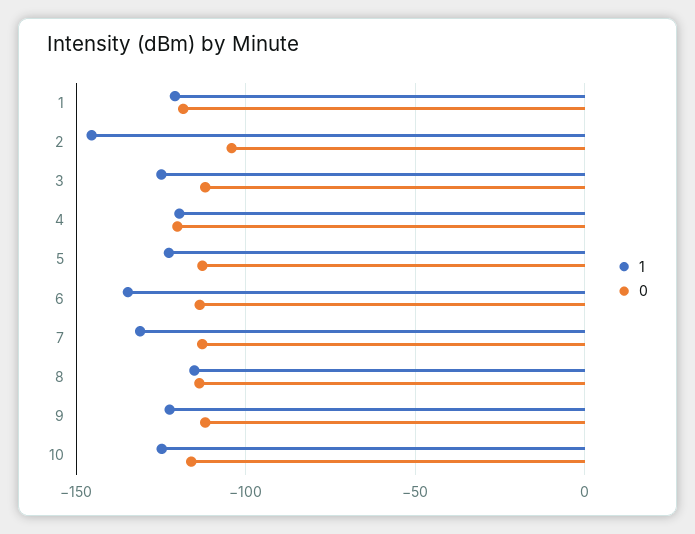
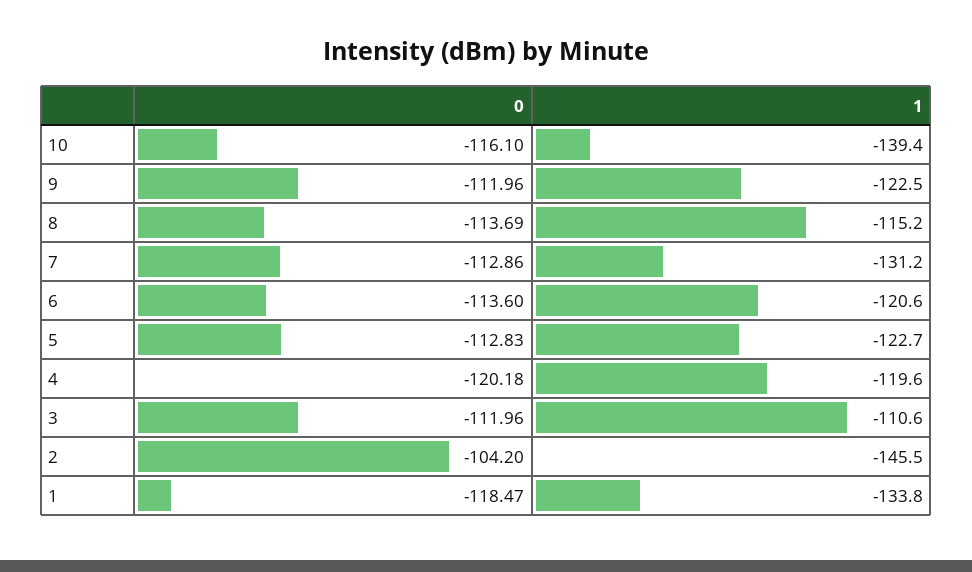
1, 1: -120 -> -133.8
1, 3: -125 -> -110.6
1, 6: -135 -> -120.6
1, 10: -125 -> -139.4

